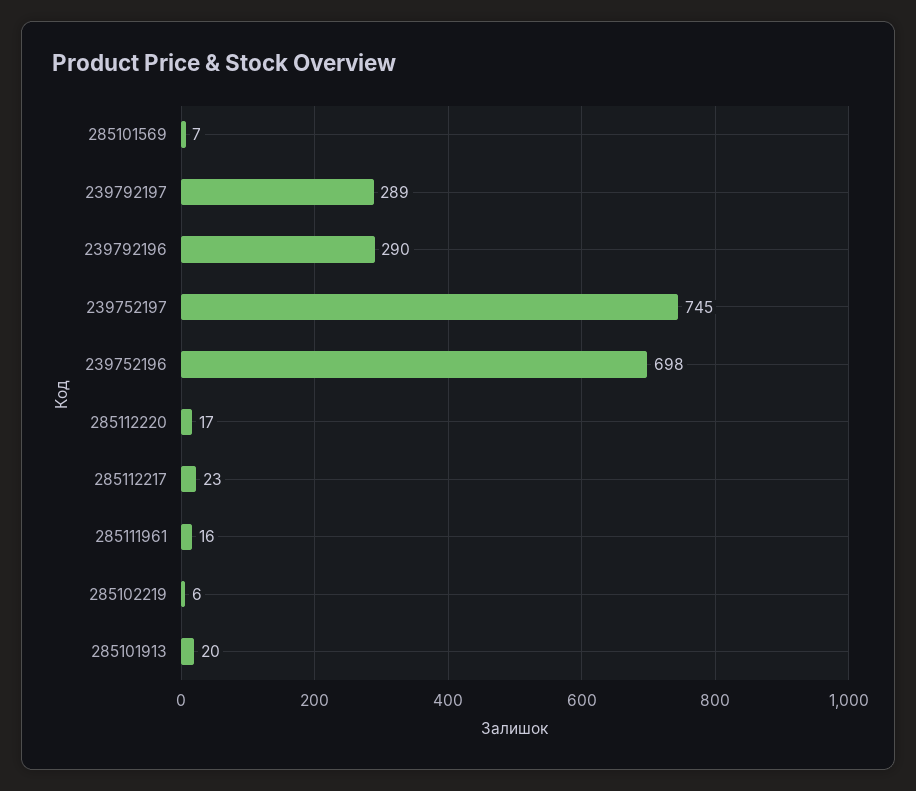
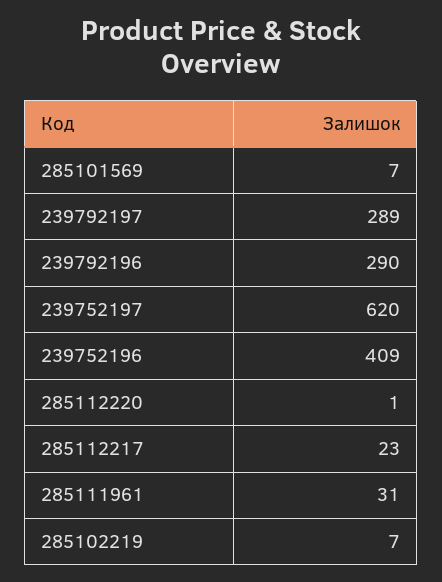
239752197: 745 -> 620
239752196: 698 -> 409
285112220: 17 -> 1
285111961: 16 -> 31
285102219: 6 -> 7
285101913: 20 -> none

